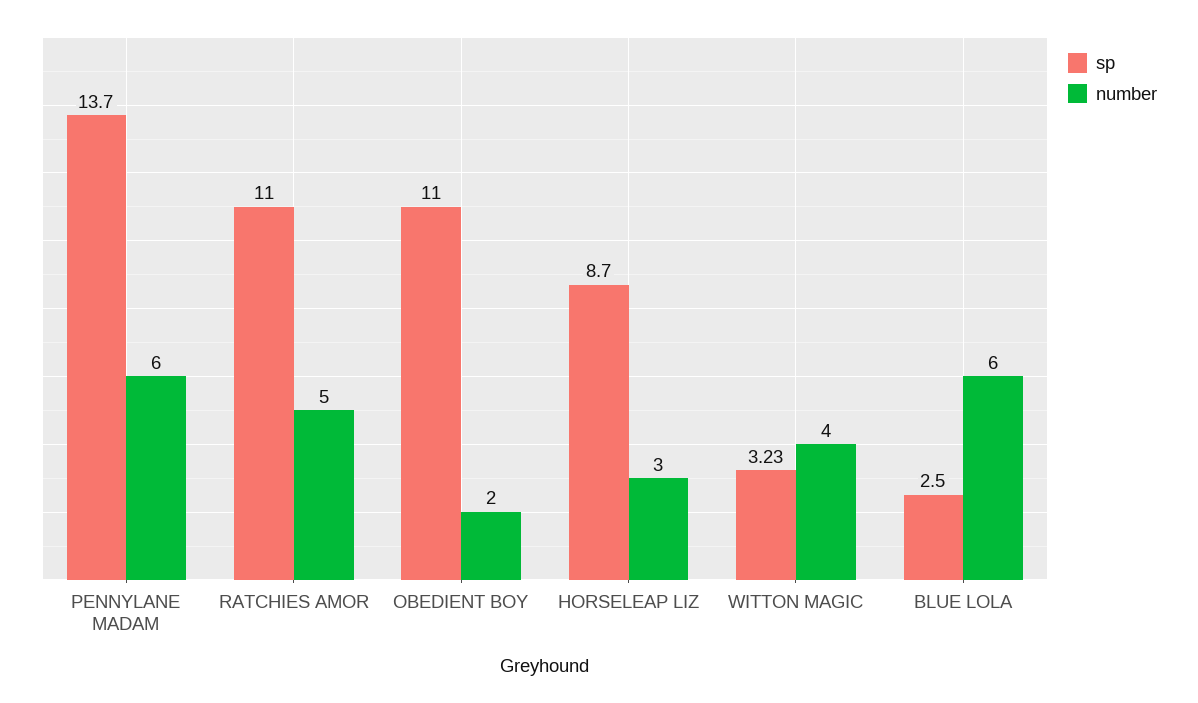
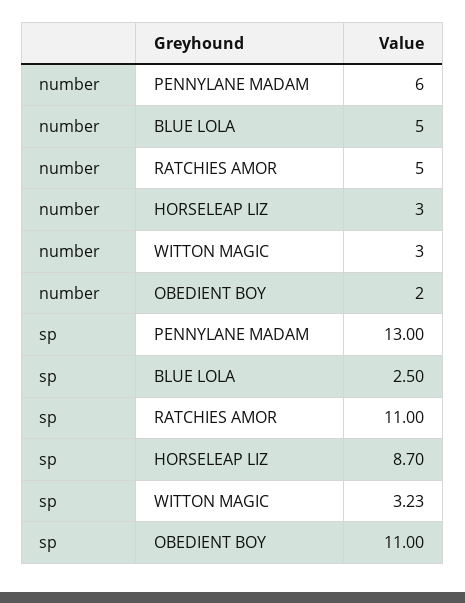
sp, PENNYLANE MADAM: 13.7 -> 13
number, WITTON MAGIC: 4 -> 3
number, BLUE LOLA: 6 -> 5

